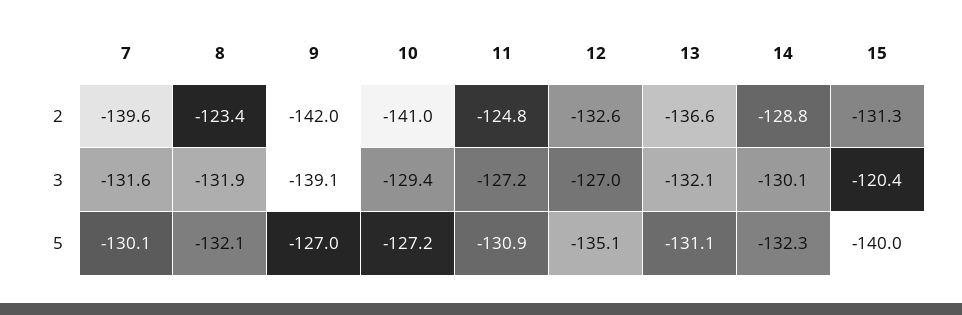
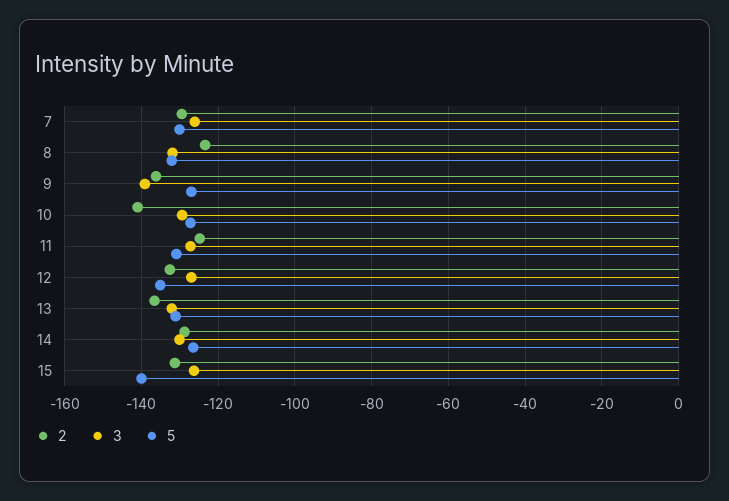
2, 7: -139.6 -> -130
2, 9: -142 -> -136
3, 7: -131.6 -> -126
3, 15: -120.4 -> -126
5, 14: -132.3 -> -126

